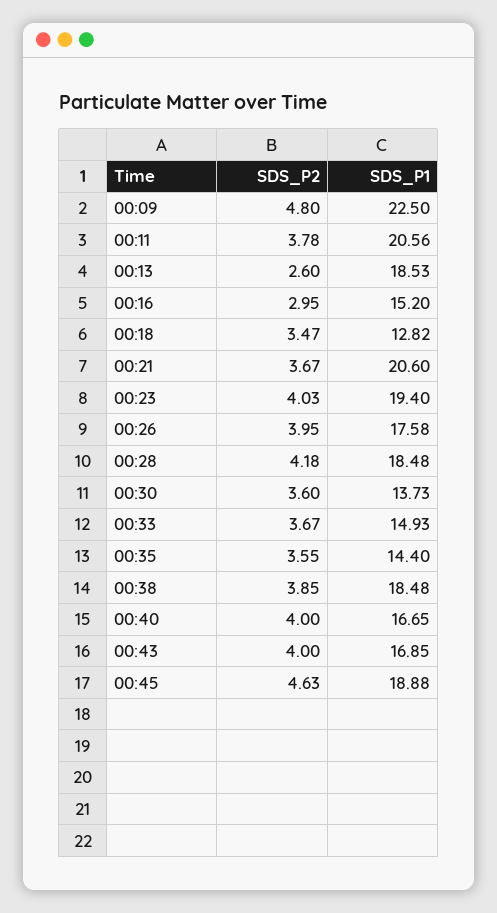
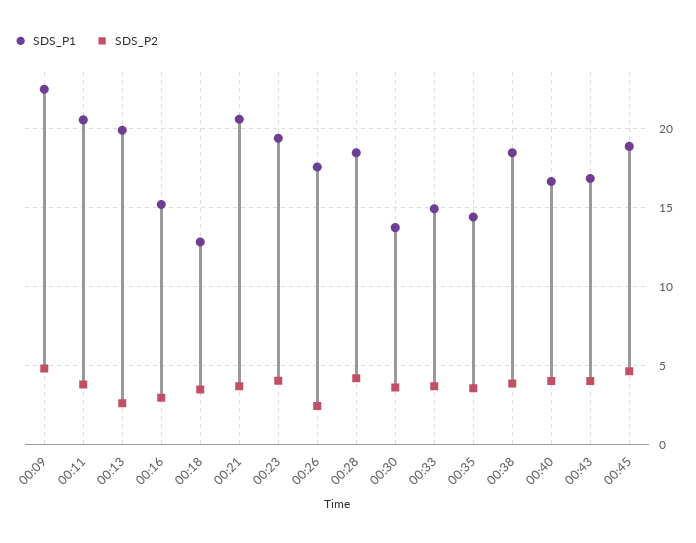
SDS_P1, 00:13: 18.53 -> 20
SDS_P2, 00:26: 3.95 -> 2.5

